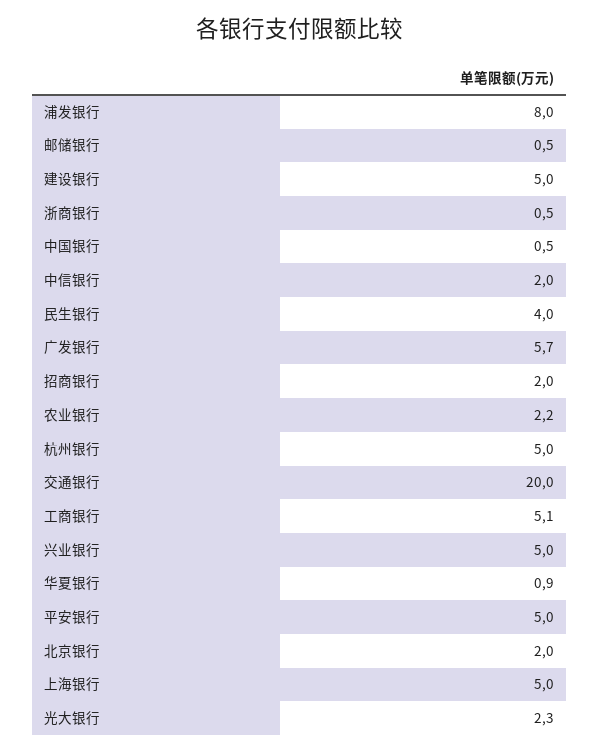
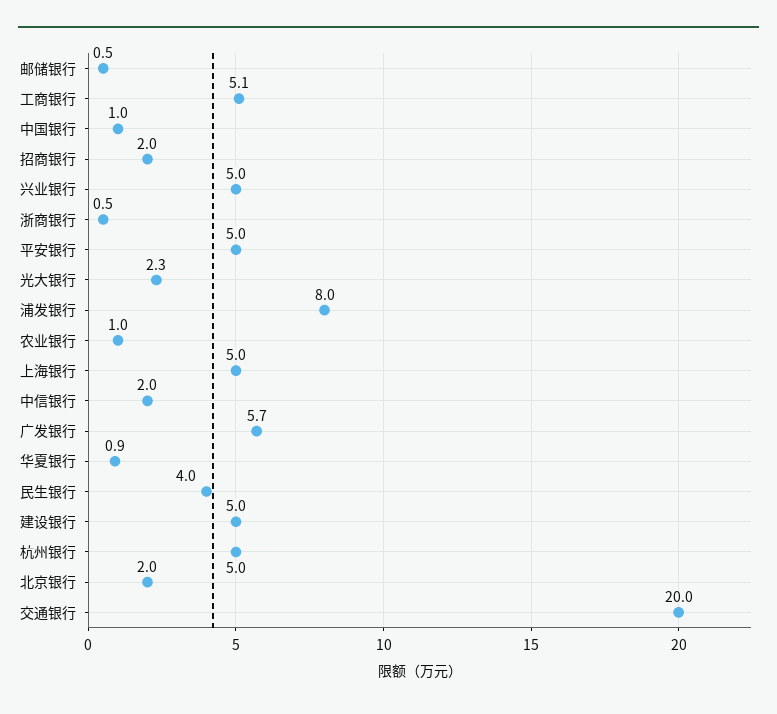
中国银行: 0.5 -> 1
农业银行: 2.2 -> 1

